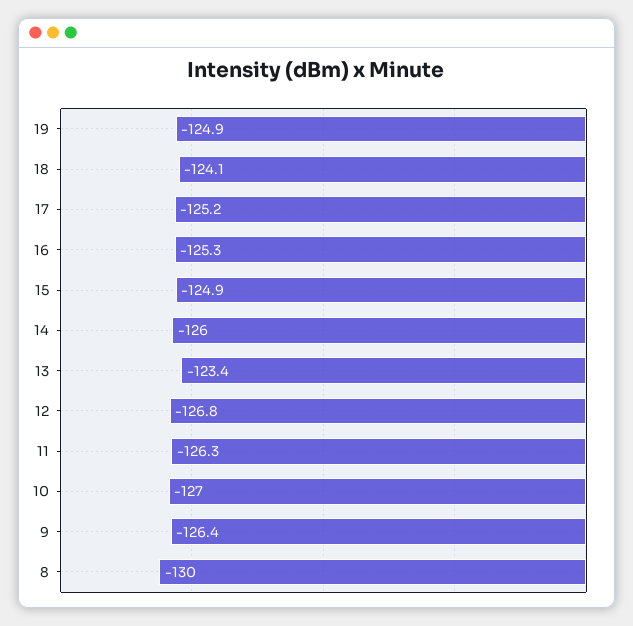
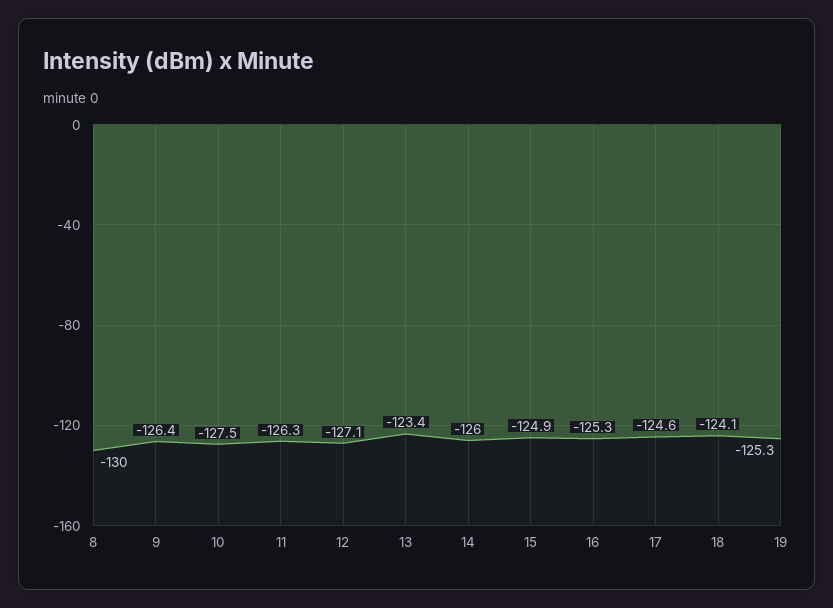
19: -124.9 -> -125.3
17: -125.2 -> -124.6
12: -126.8 -> -127.1
10: -127 -> -127.5

